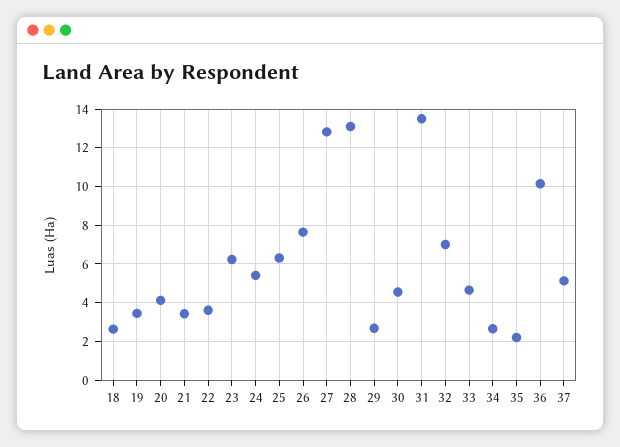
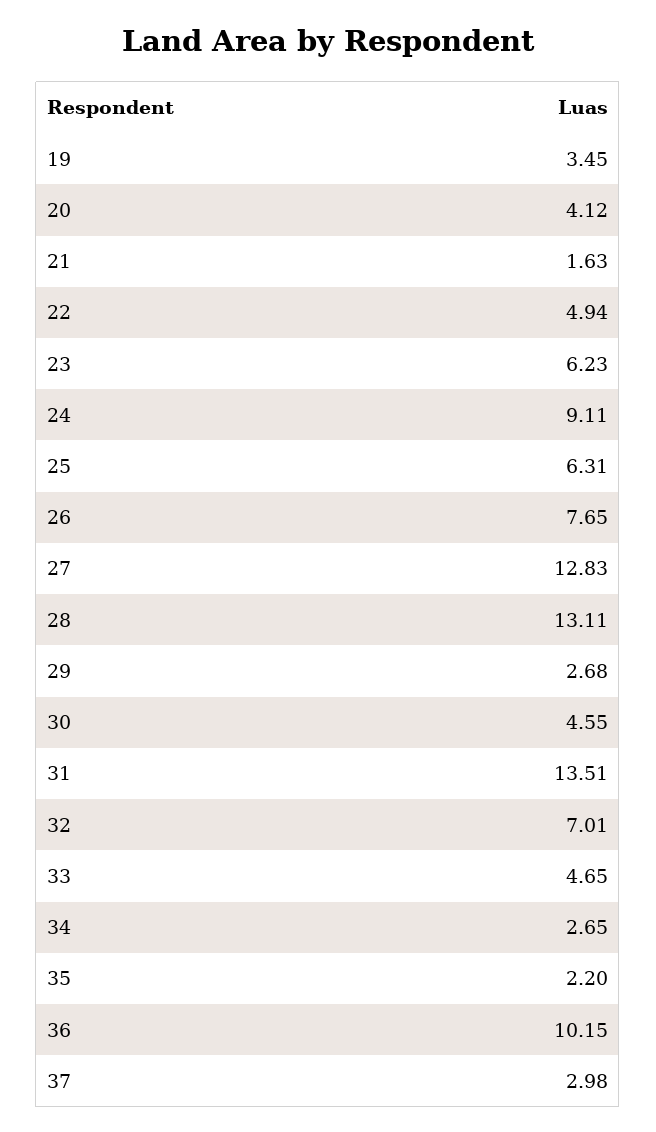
18: 2.5 -> none
21: 3.5 -> 1.63
22: 3.5 -> 4.94
24: 5.5 -> 9.11
37: 5 -> 2.98

